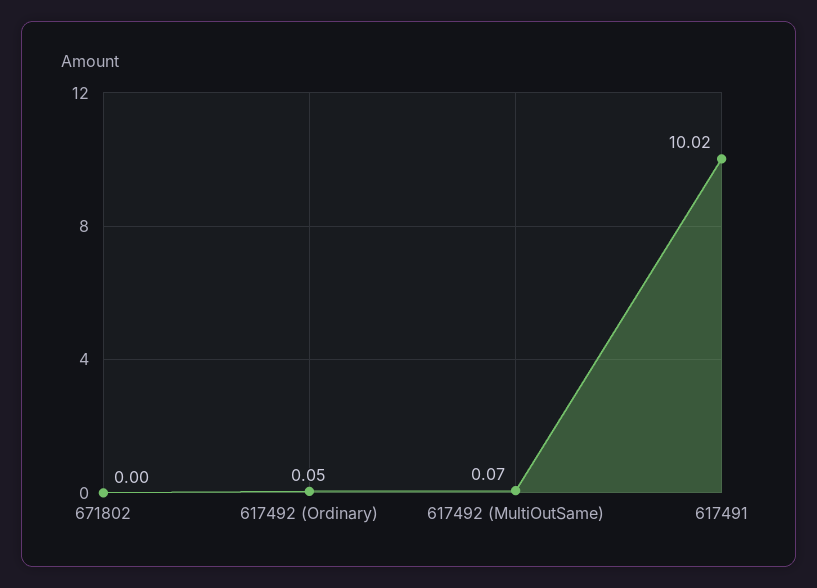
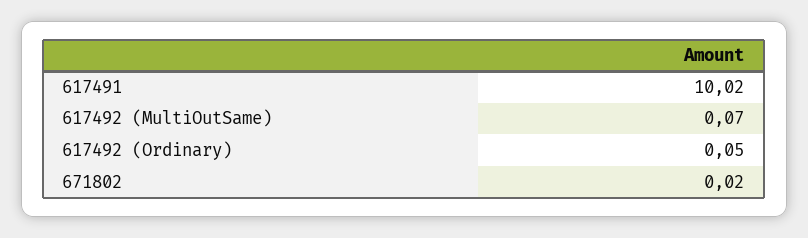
671802: 0 -> 0.02

